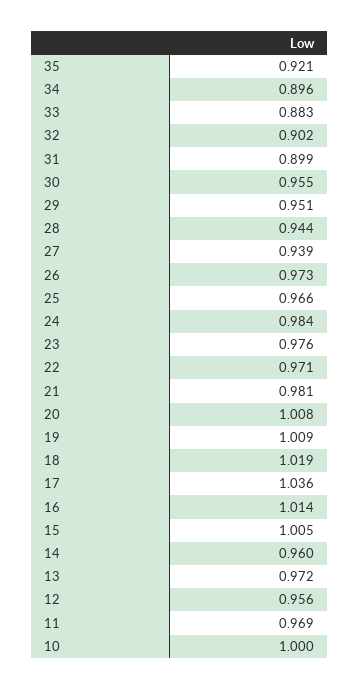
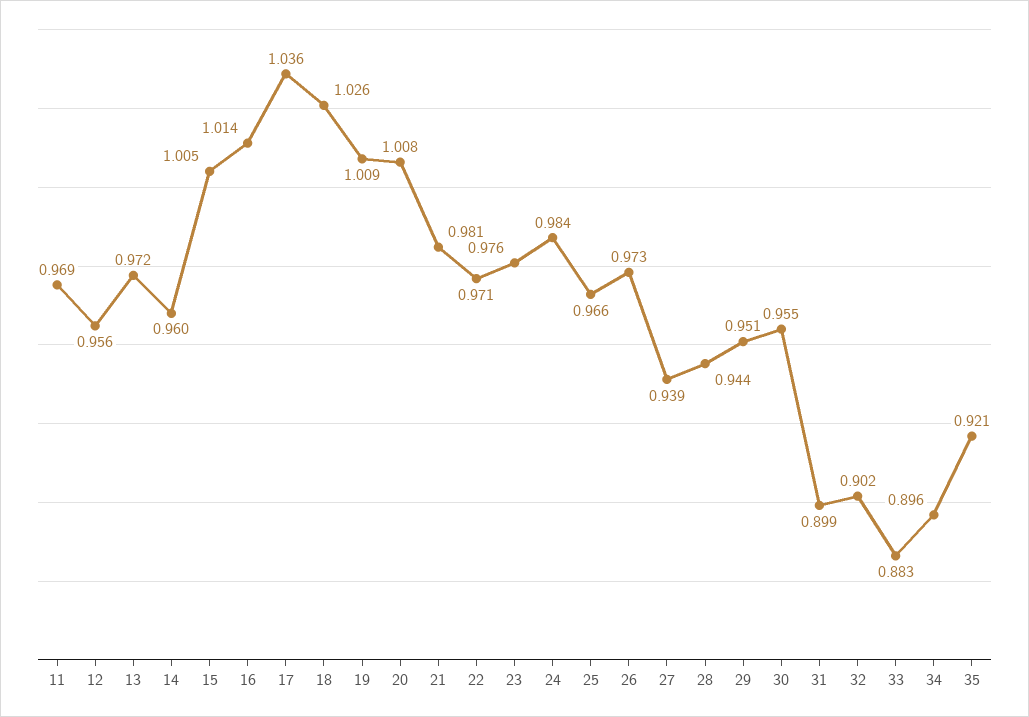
18: 1.019 -> 1.026
10: 1 -> none

